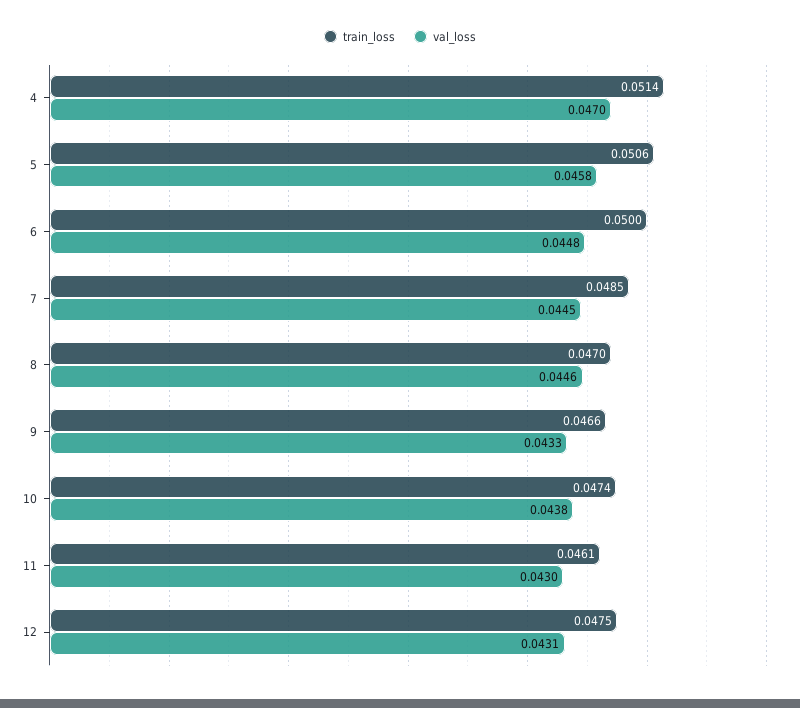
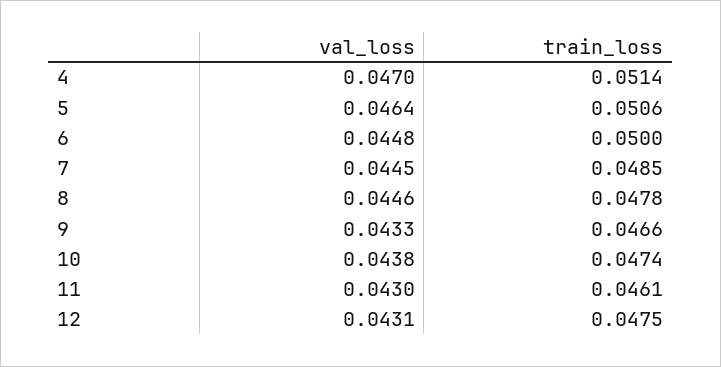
val_loss, 5: 0.0458 -> 0.0464
train_loss, 8: 0.047 -> 0.0478

